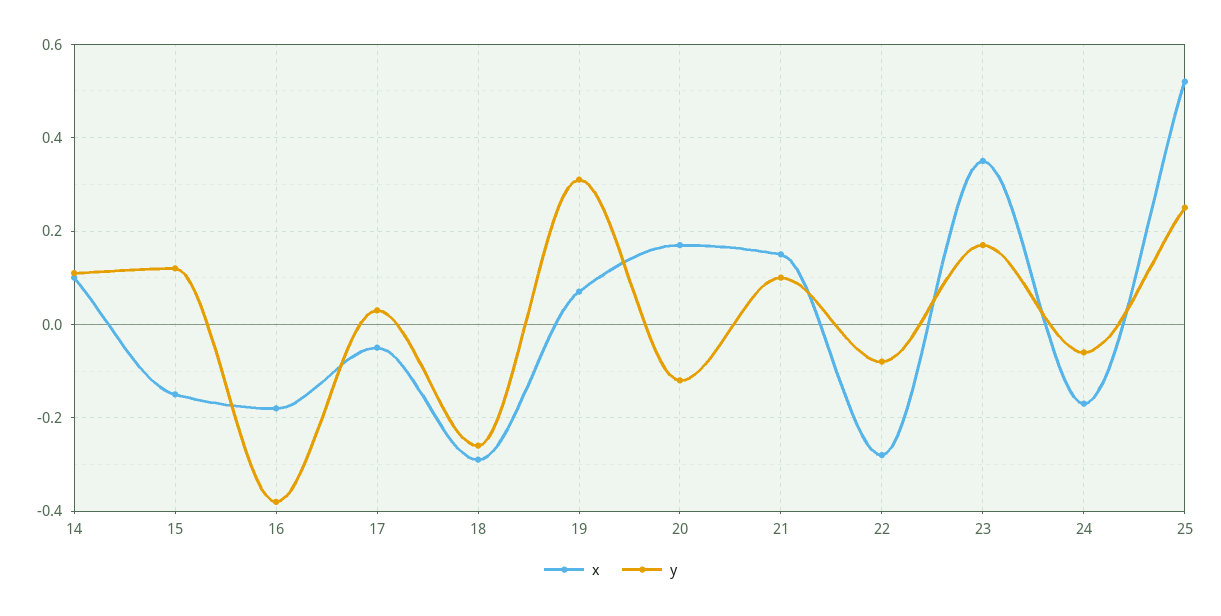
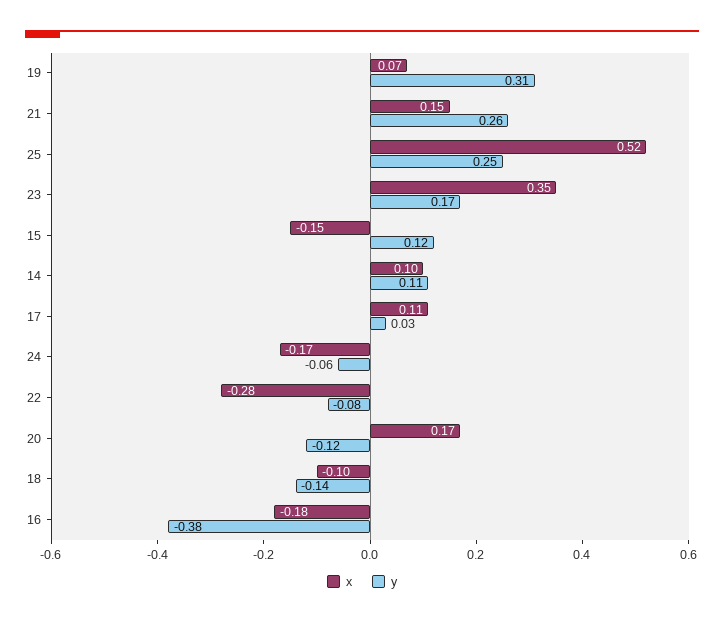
x, 17: -0.05 -> 0.11
x, 18: -0.3 -> -0.1
y, 18: -0.25 -> -0.14
y, 21: 0.1 -> 0.26

